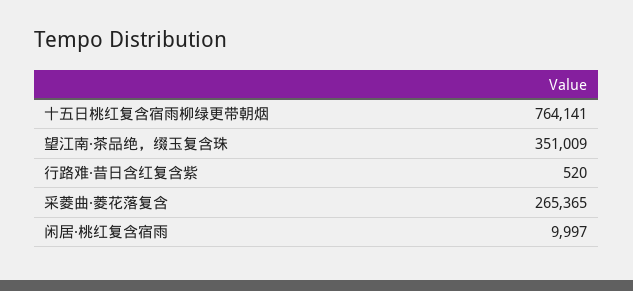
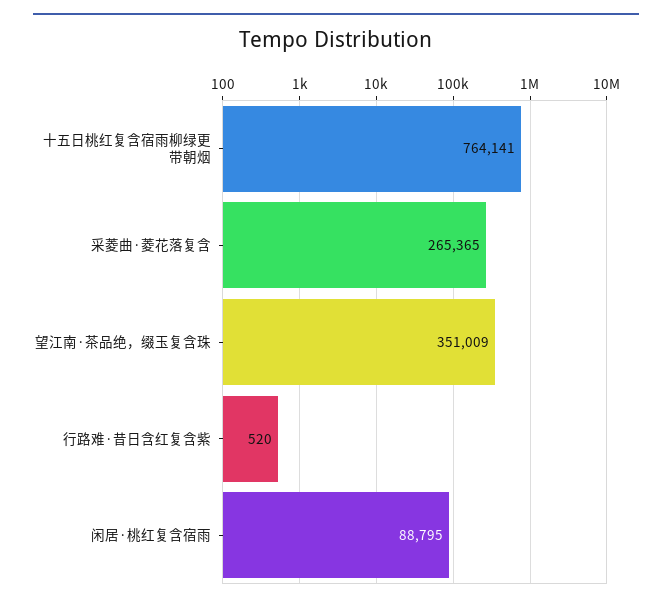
闲居·桃红复含宿雨: 9997 -> 88795

